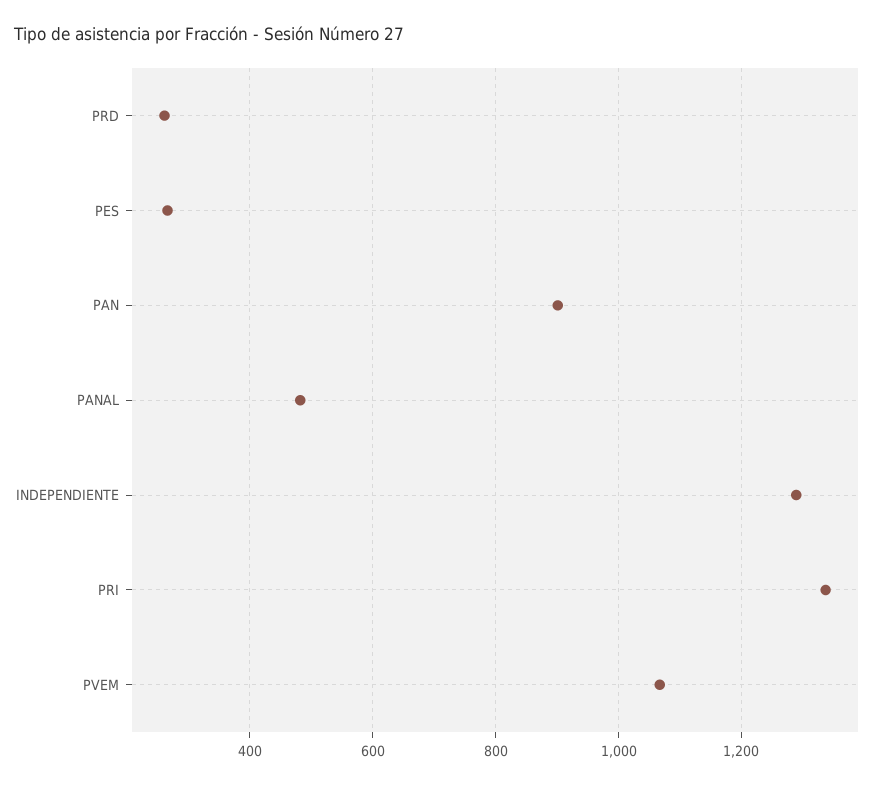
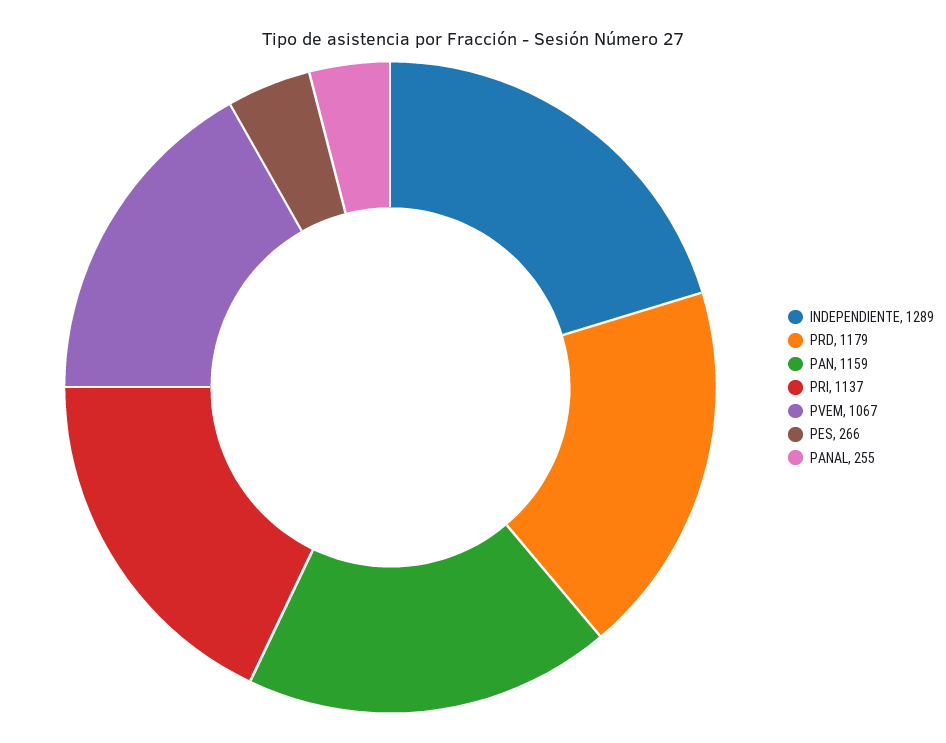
PRD: 260 -> 1179
PAN: 900 -> 1159
PANAL: 480 -> 255
PRI: 1340 -> 1137

